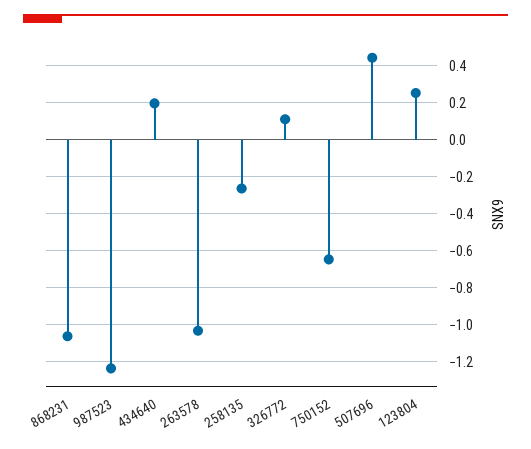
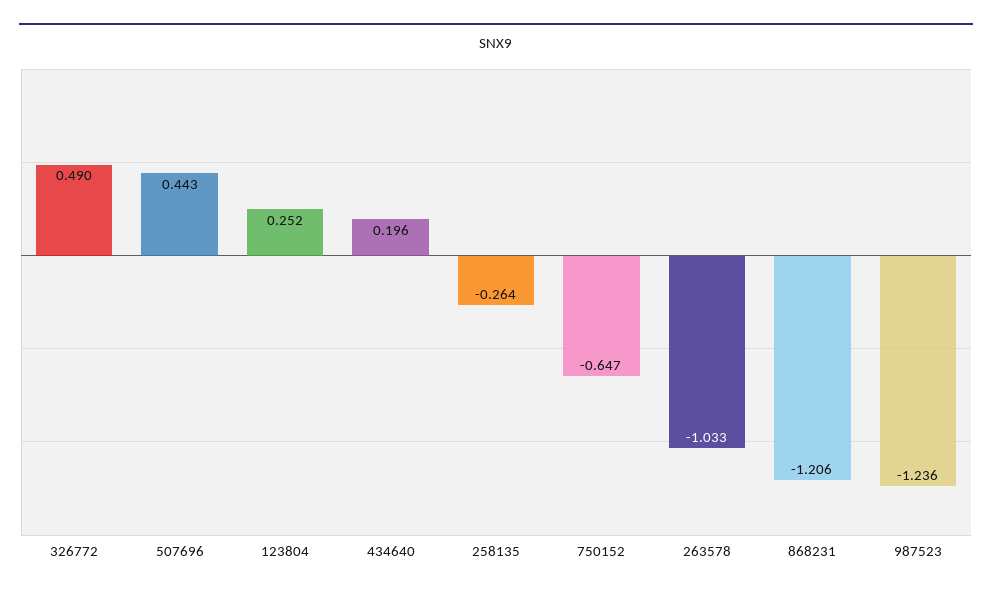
868231: -1.05 -> -1.206
326772: 0.1 -> 0.49

